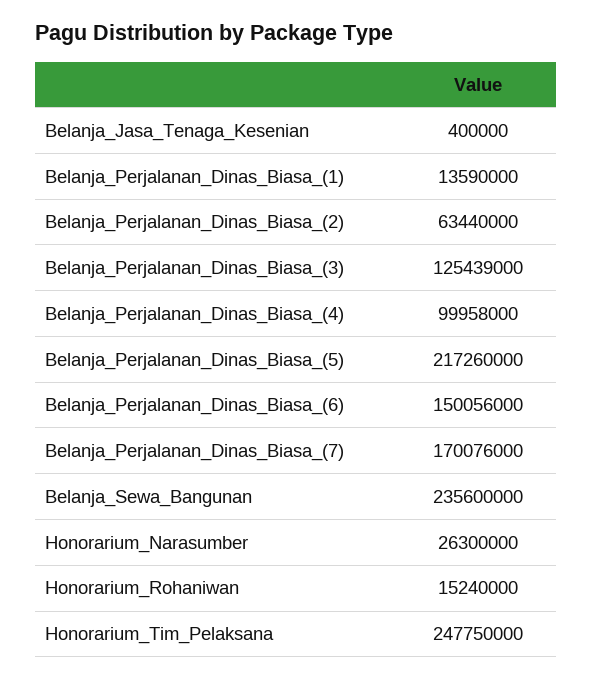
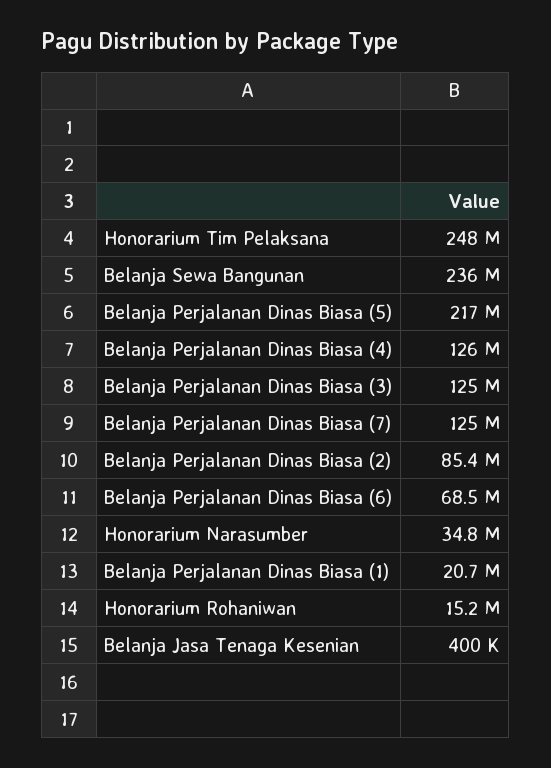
Belanja_Perjalanan_Dinas_Biasa_(1): 13590000 -> 20700000
Belanja_Perjalanan_Dinas_Biasa_(2): 63440000 -> 85400000
Belanja_Perjalanan_Dinas_Biasa_(4): 99958000 -> 126000000
Belanja_Perjalanan_Dinas_Biasa_(6): 150056000 -> 68500000
Belanja_Perjalanan_Dinas_Biasa_(7): 170076000 -> 125000000
Honorarium_Narasumber: 26300000 -> 34800000

